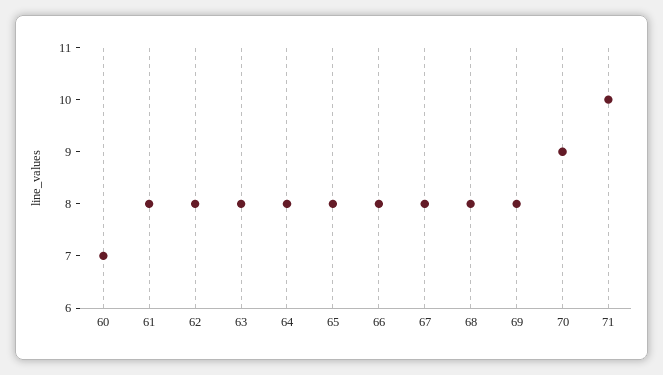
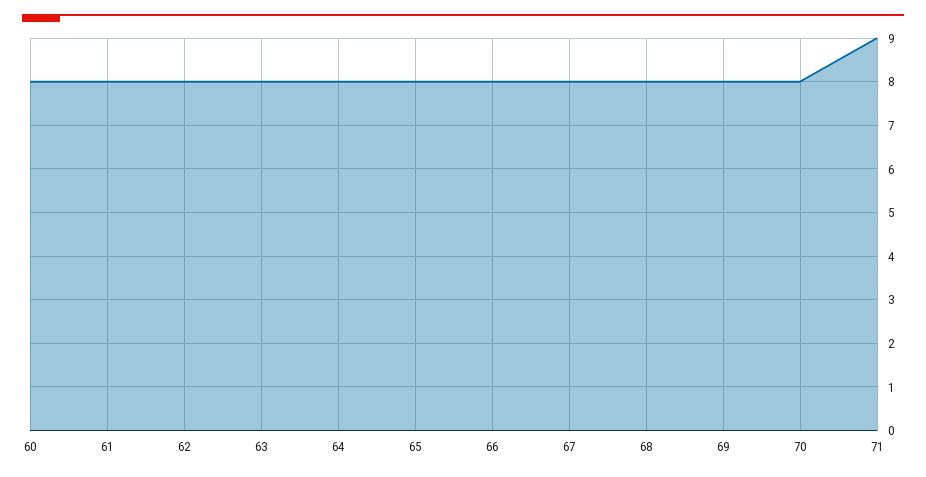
60: 7 -> 8
70: 9 -> 8
71: 10 -> 9

